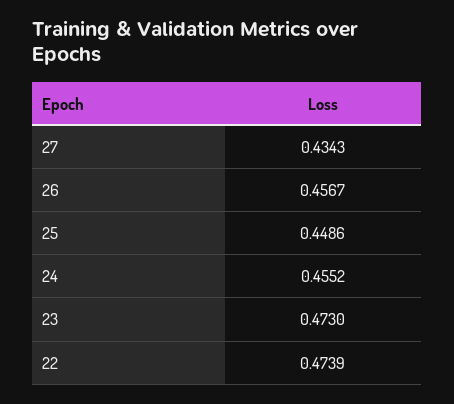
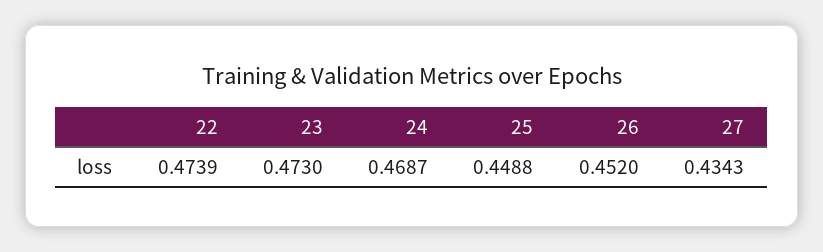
26: 0.4567 -> 0.452
25: 0.4486 -> 0.4488
24: 0.4552 -> 0.4687

